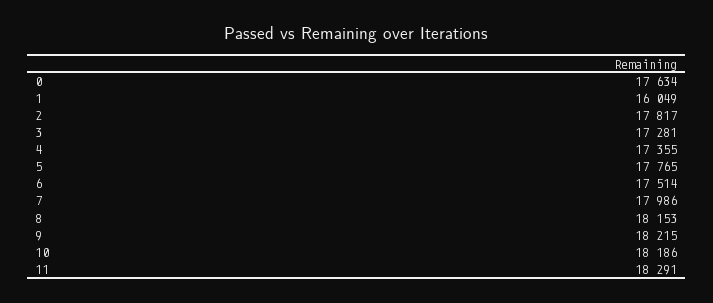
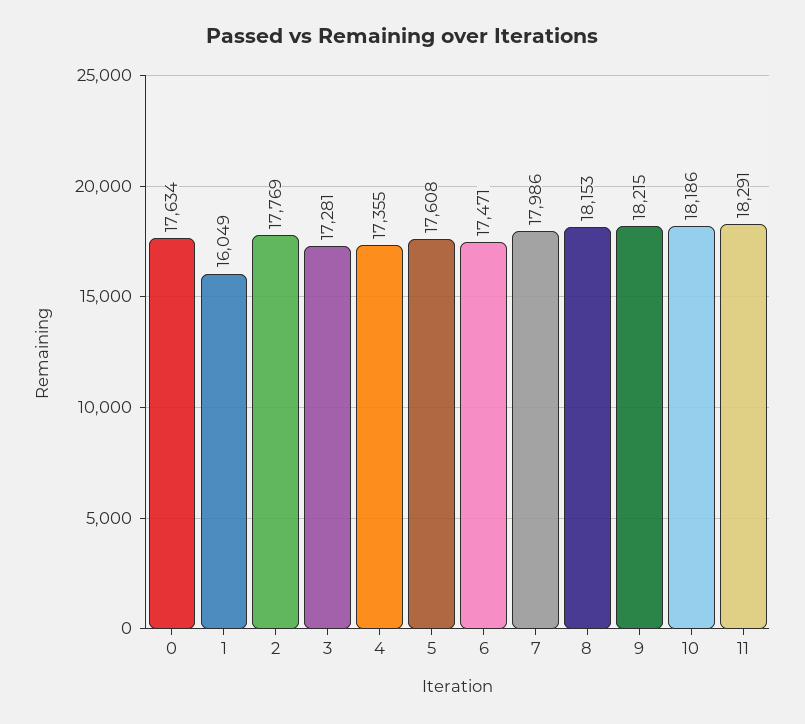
2: 17817 -> 17769
5: 17765 -> 17608
6: 17514 -> 17471

